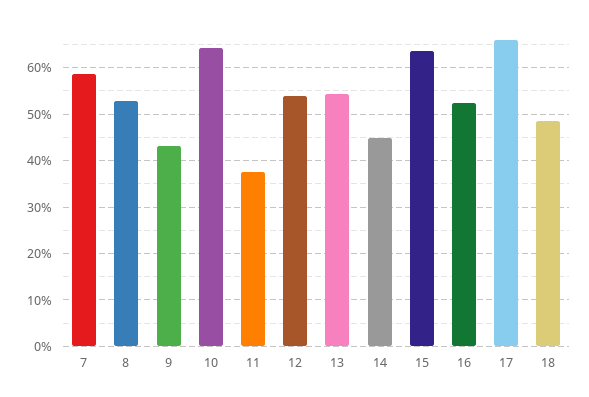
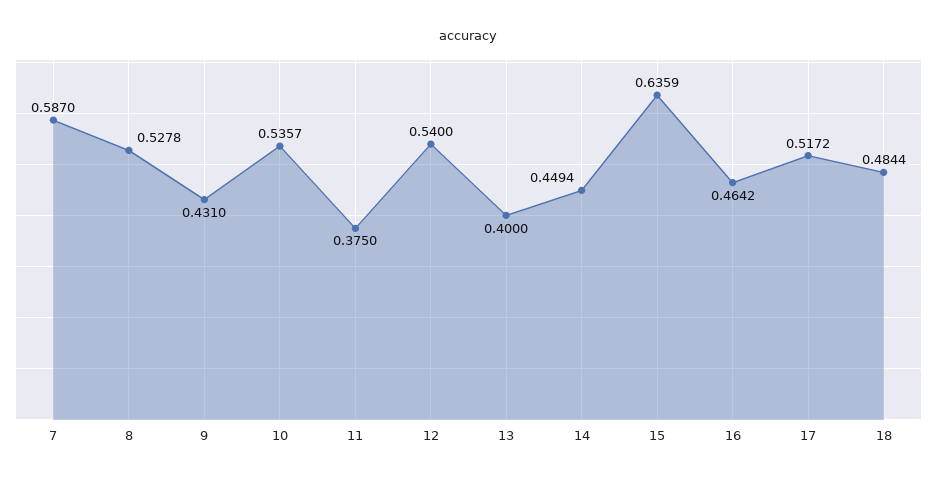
10: 0.64 -> 0.5357
13: 0.54 -> 0.4
16: 0.52 -> 0.4642
17: 0.66 -> 0.5172

